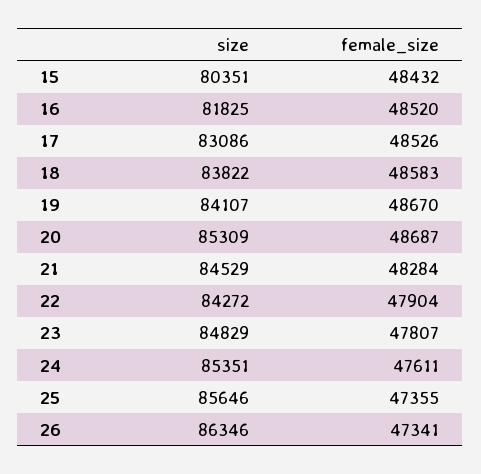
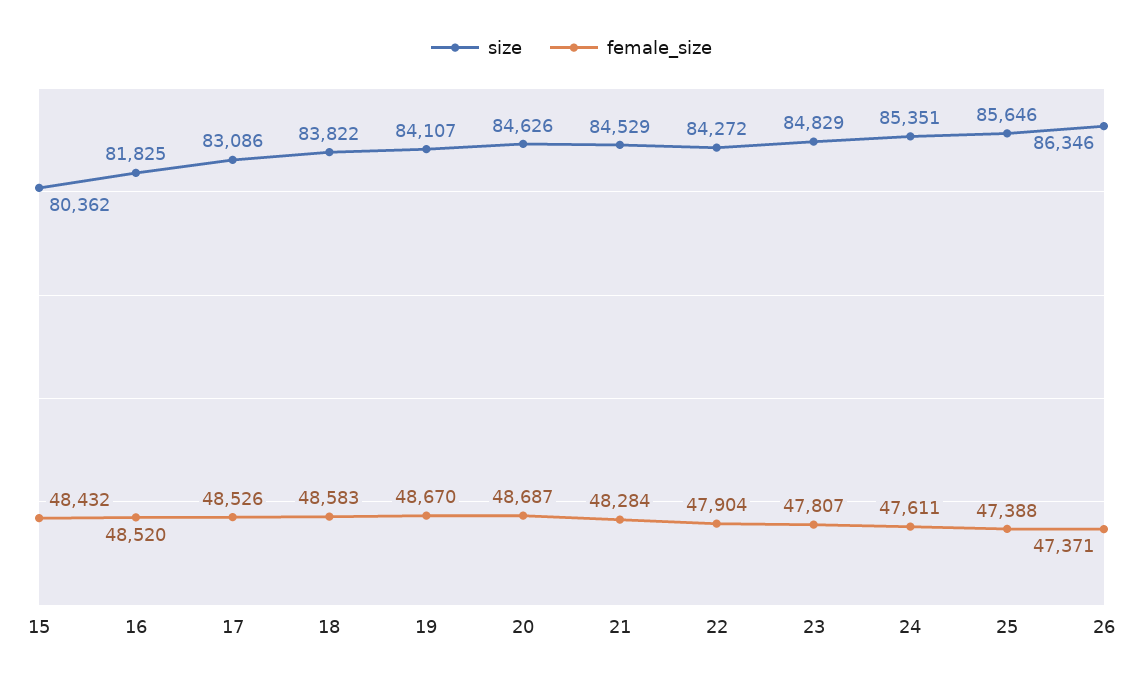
size, 15: 80351 -> 80362
size, 20: 85309 -> 84626
female_size, 25: 47355 -> 47388
female_size, 26: 47341 -> 47371

